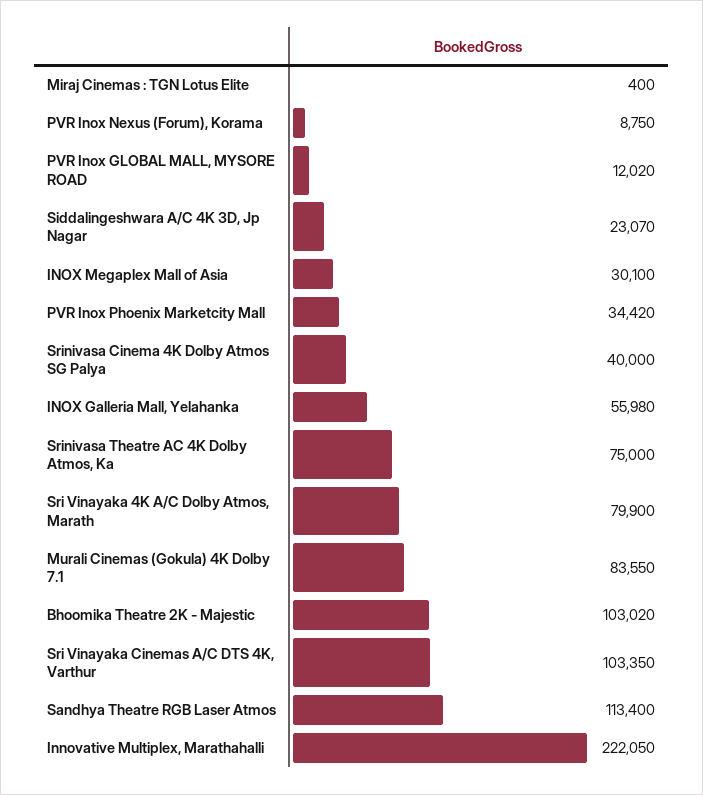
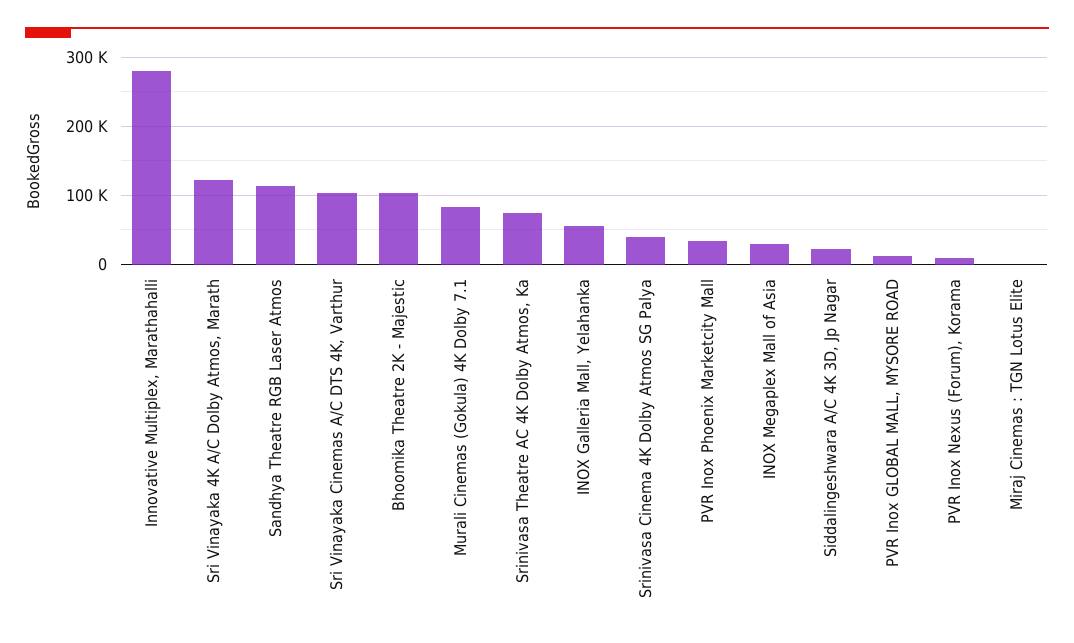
Sri Vinayaka 4K A/C Dolby Atmos, Marath: 79900 -> 120000
Innovative Multiplex, Marathahalli: 222050 -> 280000

